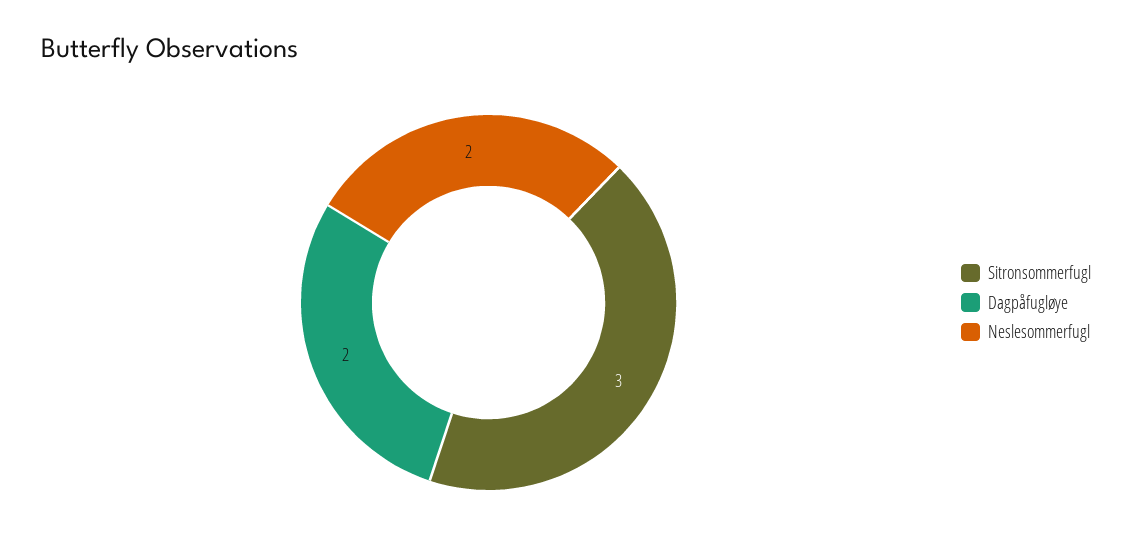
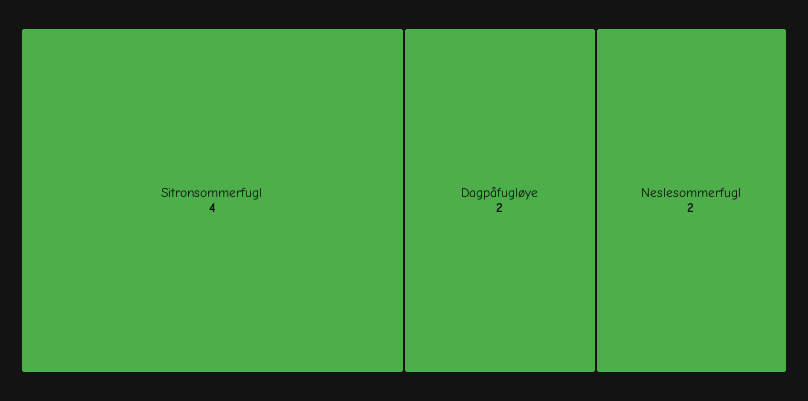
Sitronsommerfugl: 3 -> 4

